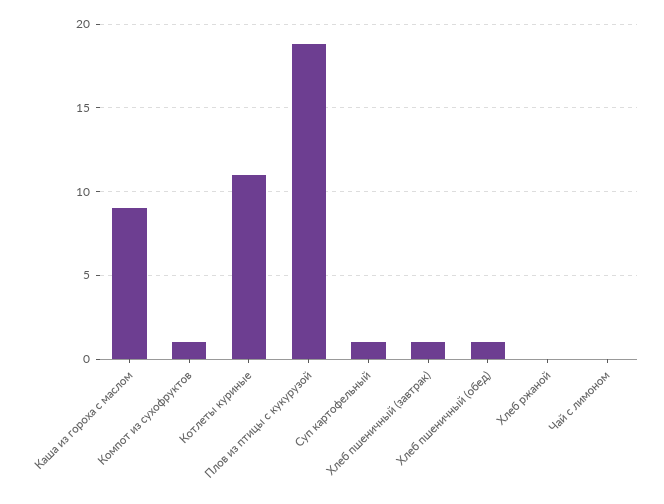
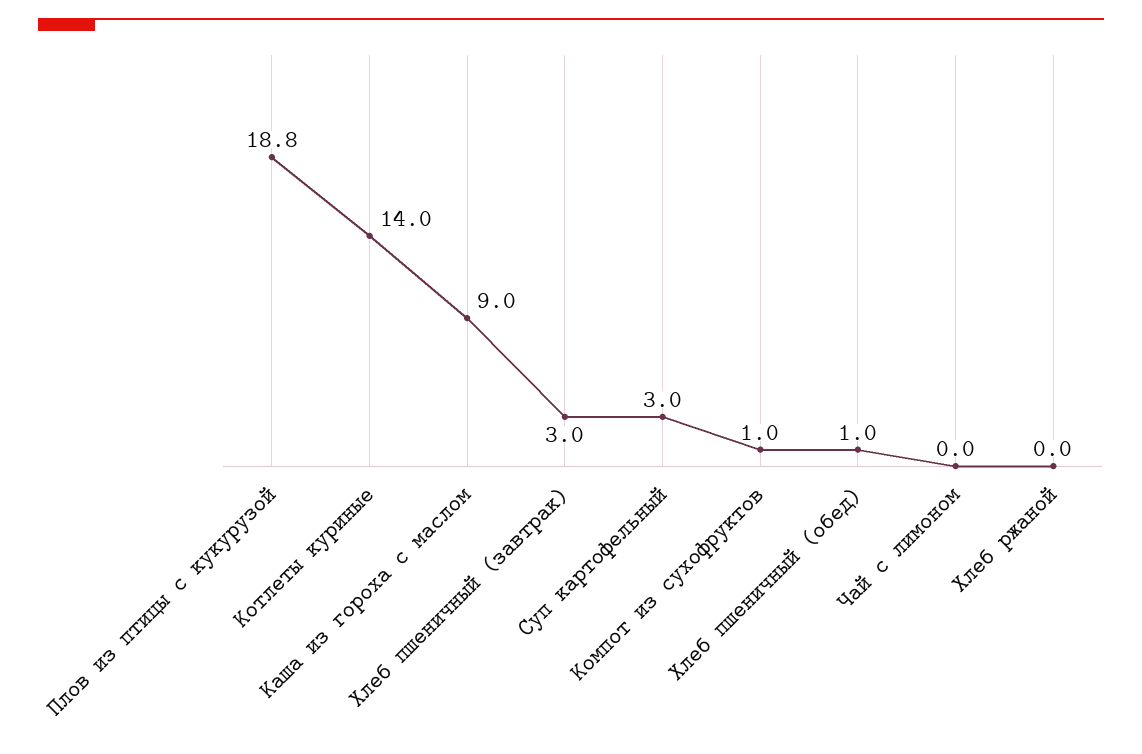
Котлеты куриные: 11 -> 14
Суп картофельный: 1 -> 3
Хлеб пшеничный (завтрак): 1 -> 3

